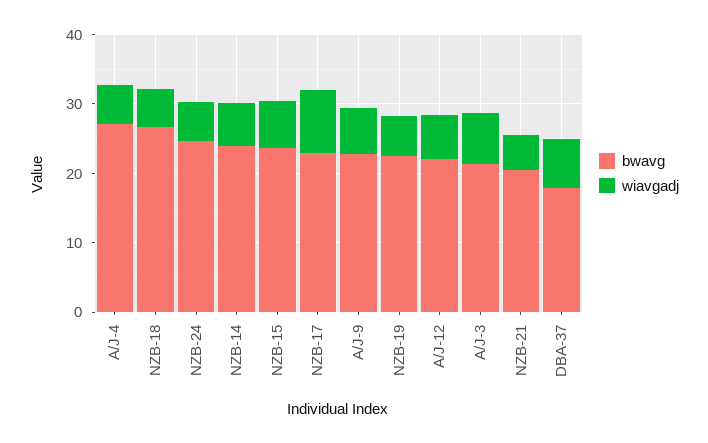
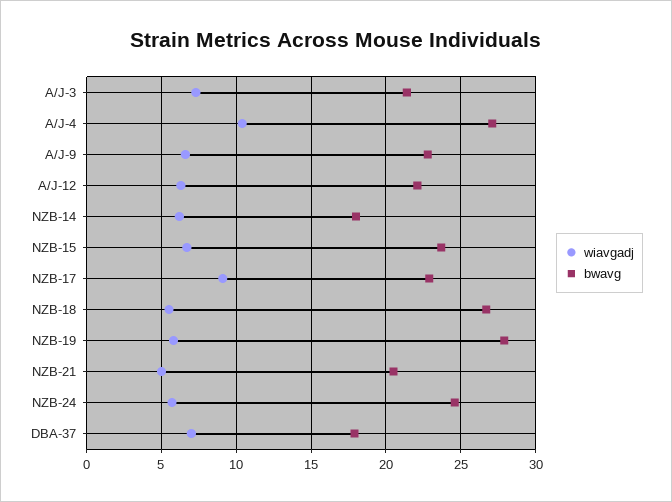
wiavgadj, A/J-4: 6 -> 10.5
bwavg, NZB-14: 24 -> 18
bwavg, NZB-19: 22 -> 28

